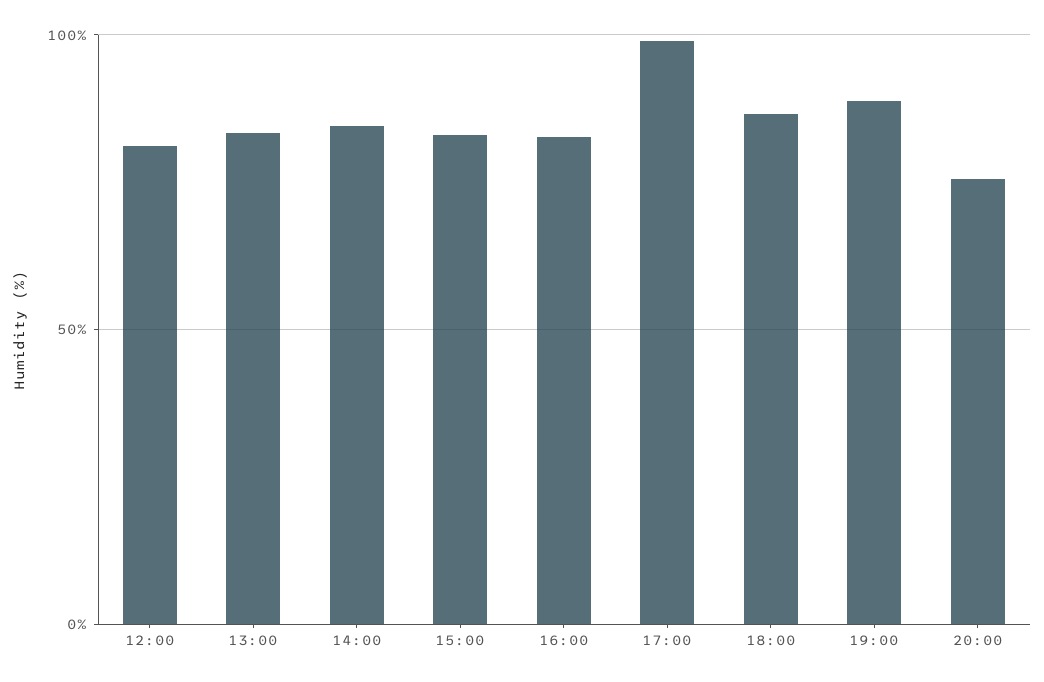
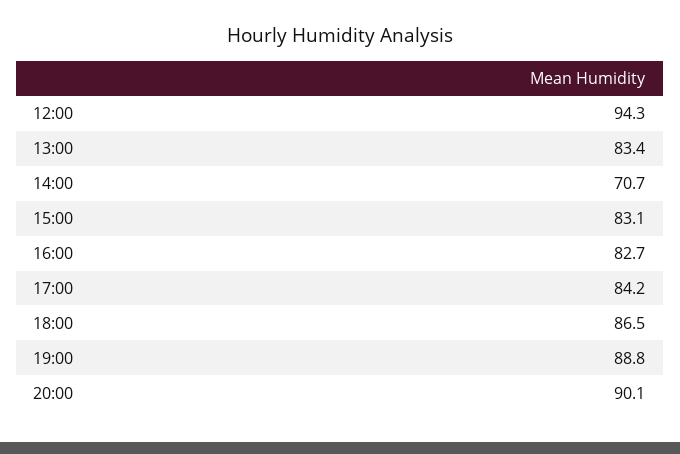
12:00: 80 -> 94.3
14:00: 85 -> 70.7
17:00: 100 -> 84.2
20:00: 75 -> 90.1

